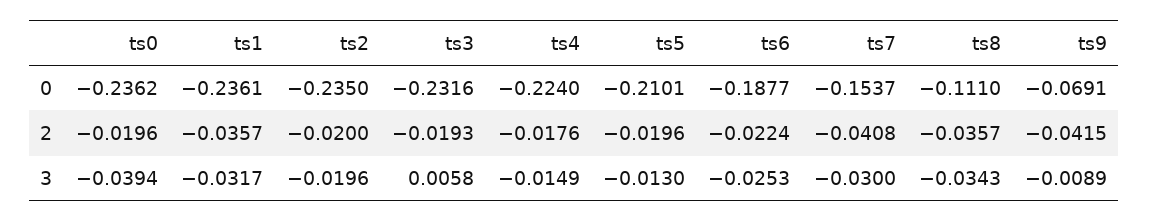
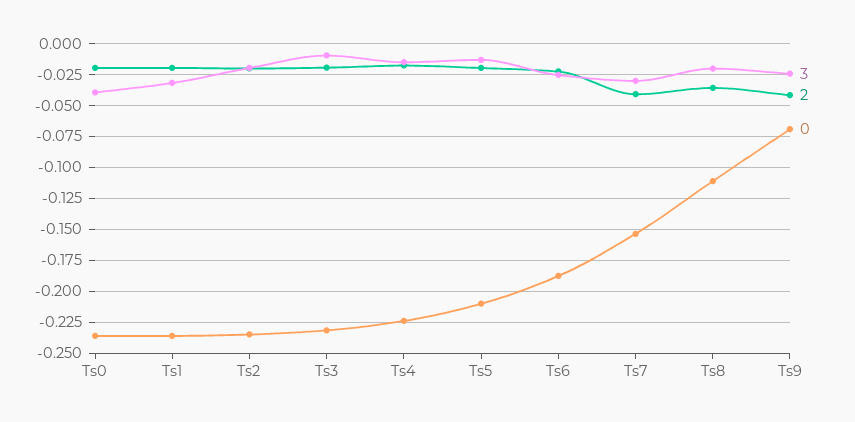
2, ts1: -0.0357 -> -0.02
3, ts3: 0.0058 -> -0.01
3, ts8: -0.0343 -> -0.02
3, ts9: -0.0089 -> -0.025

